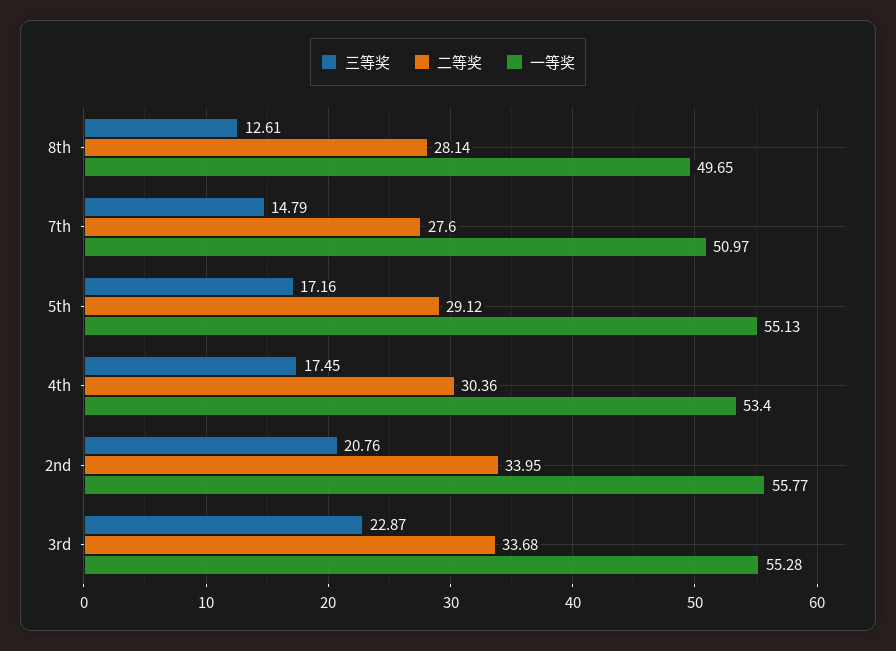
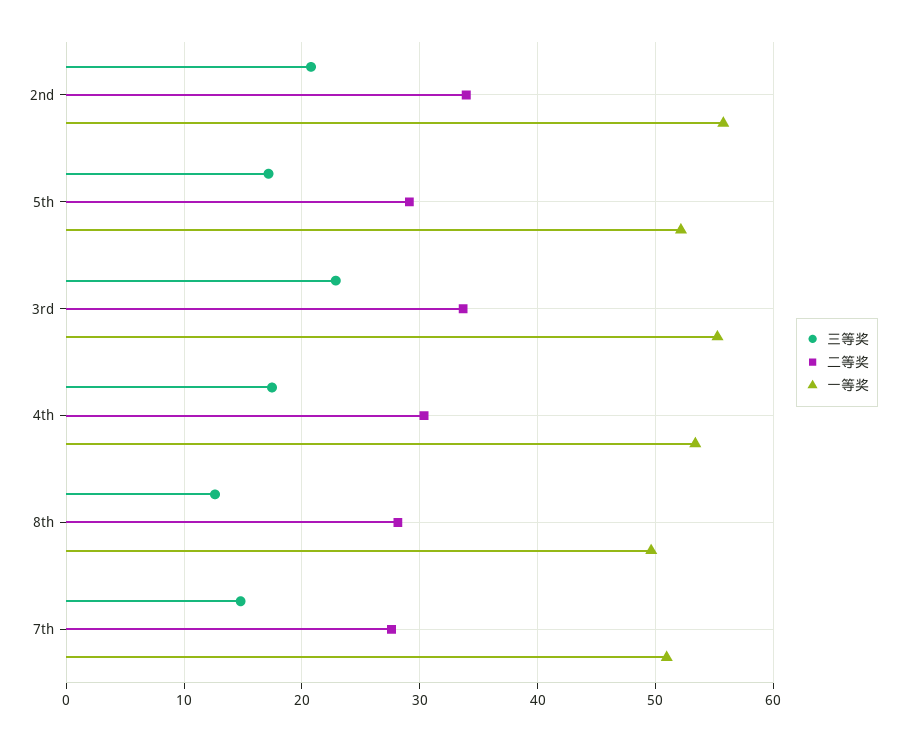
一等奖, 5th: 55.13 -> 52

